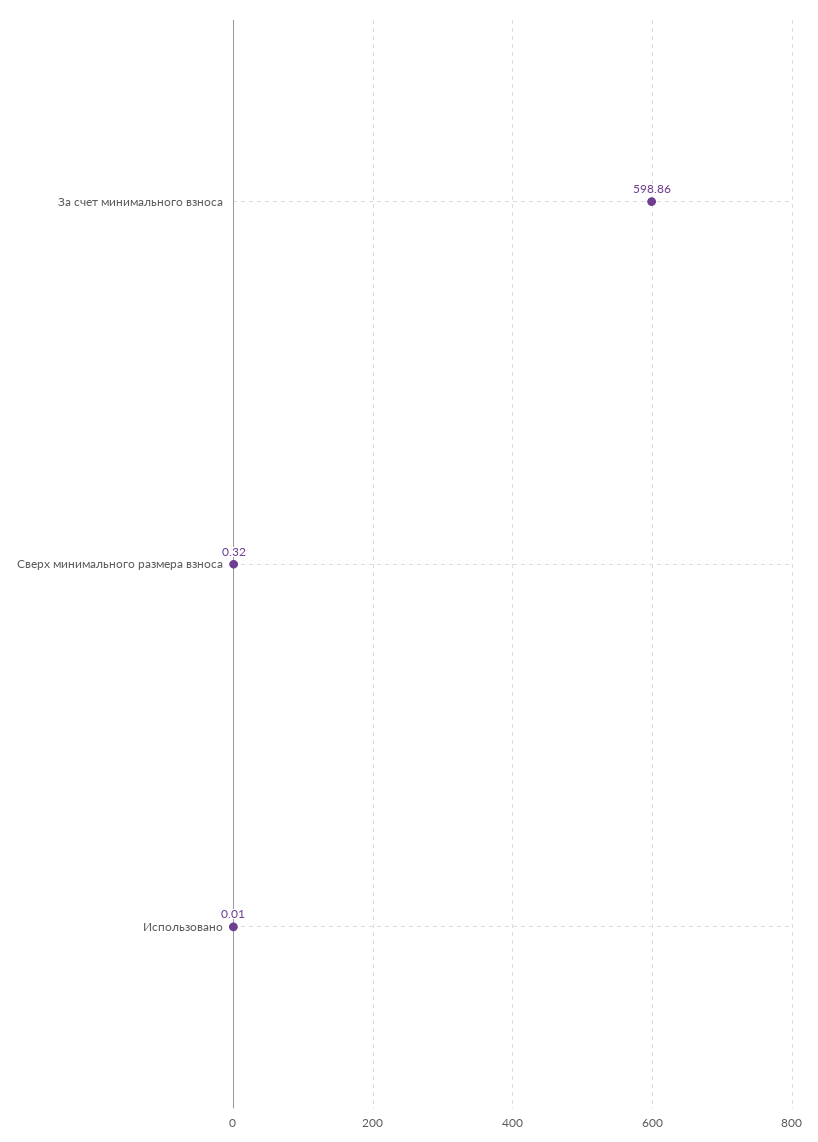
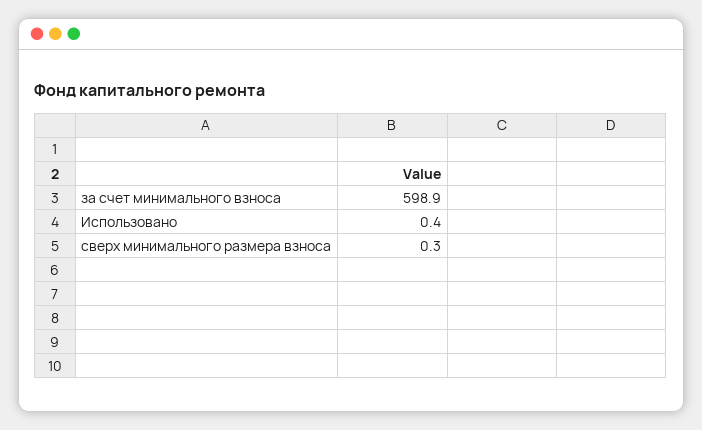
Использовано: 0.01 -> 0.4

